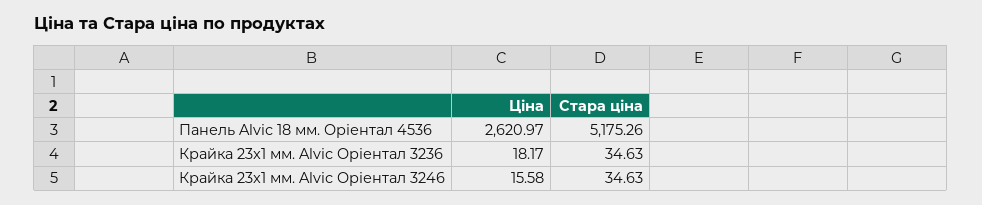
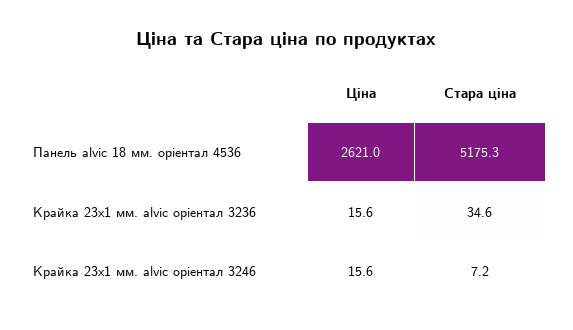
Ціна, Крайка 23x1 мм. Alvic Oріентал 3236: 18.17 -> 15.6
Стара ціна, Крайка 23x1 мм. Alvic Oріентал 3246: 34.63 -> 7.2

